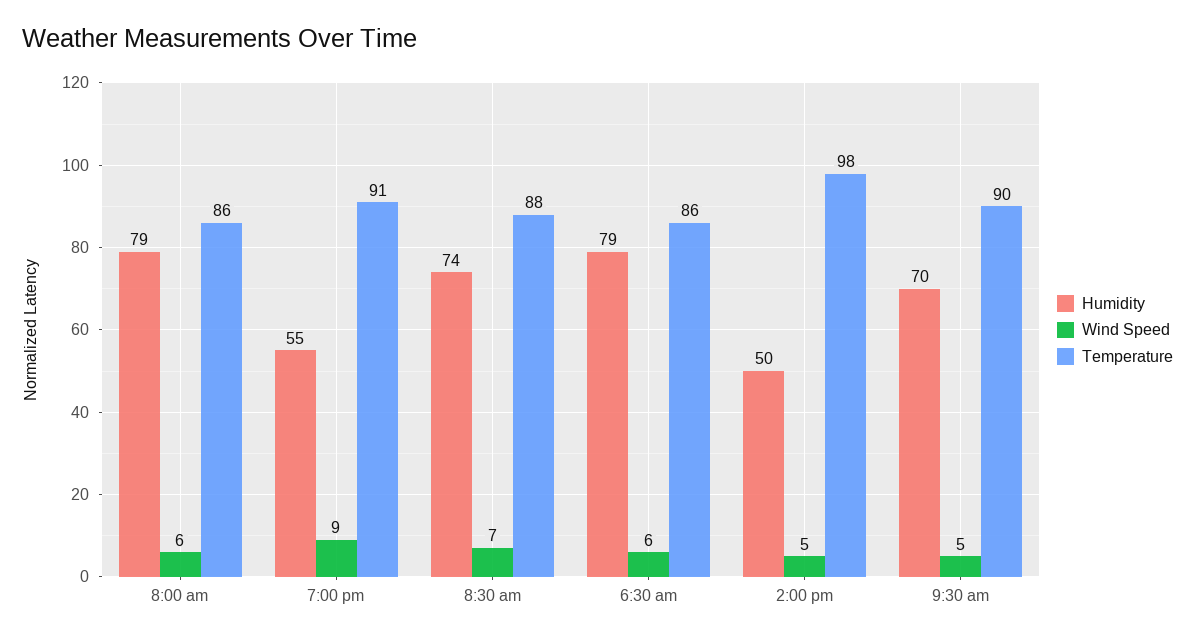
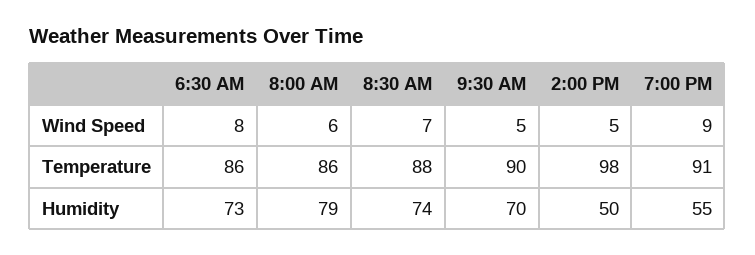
Humidity, 6:30 am: 79 -> 73
Wind Speed, 6:30 am: 6 -> 8

